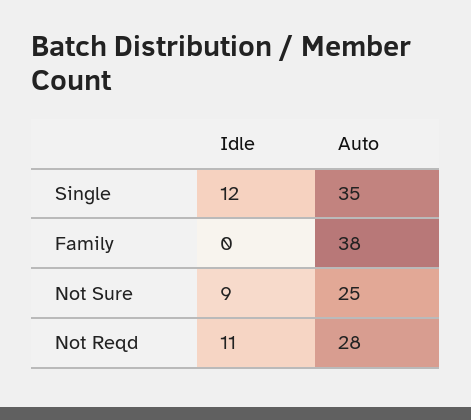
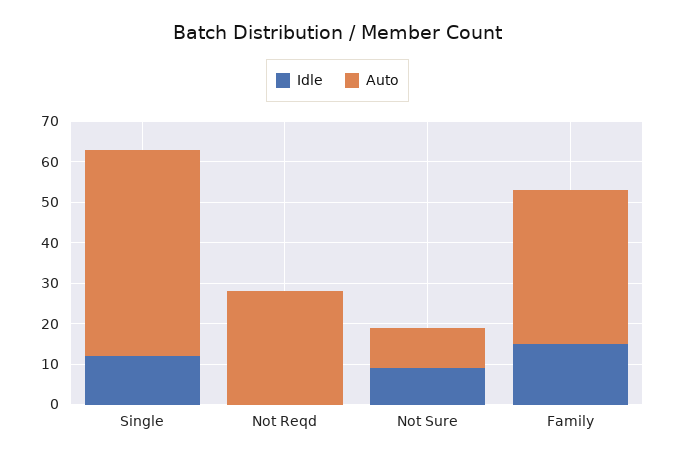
Auto, Single: 35 -> 50
Idle, Family: 0 -> 15
Auto, Not Sure: 25 -> 10
Idle, Not Reqd: 11 -> 0

